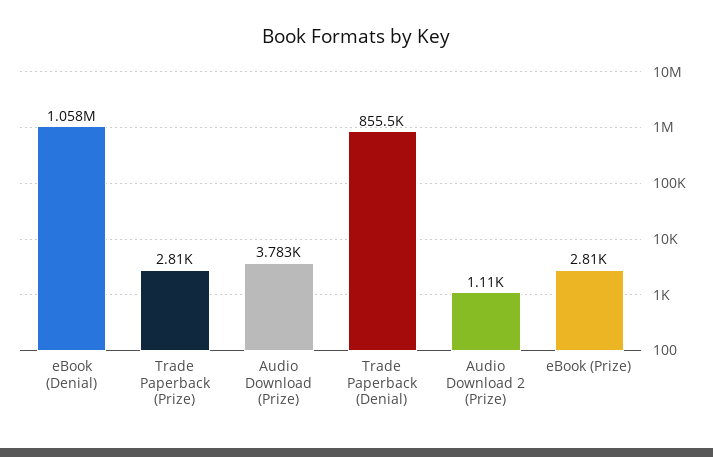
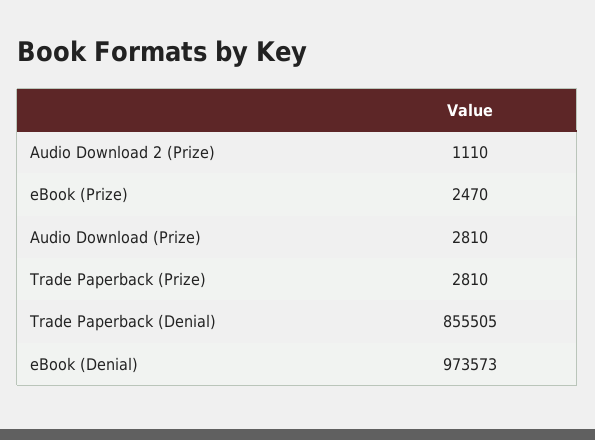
eBook (Denial): 1058000 -> 973573
Audio Download (Prize): 3783 -> 2810
eBook (Prize): 2810 -> 2470

